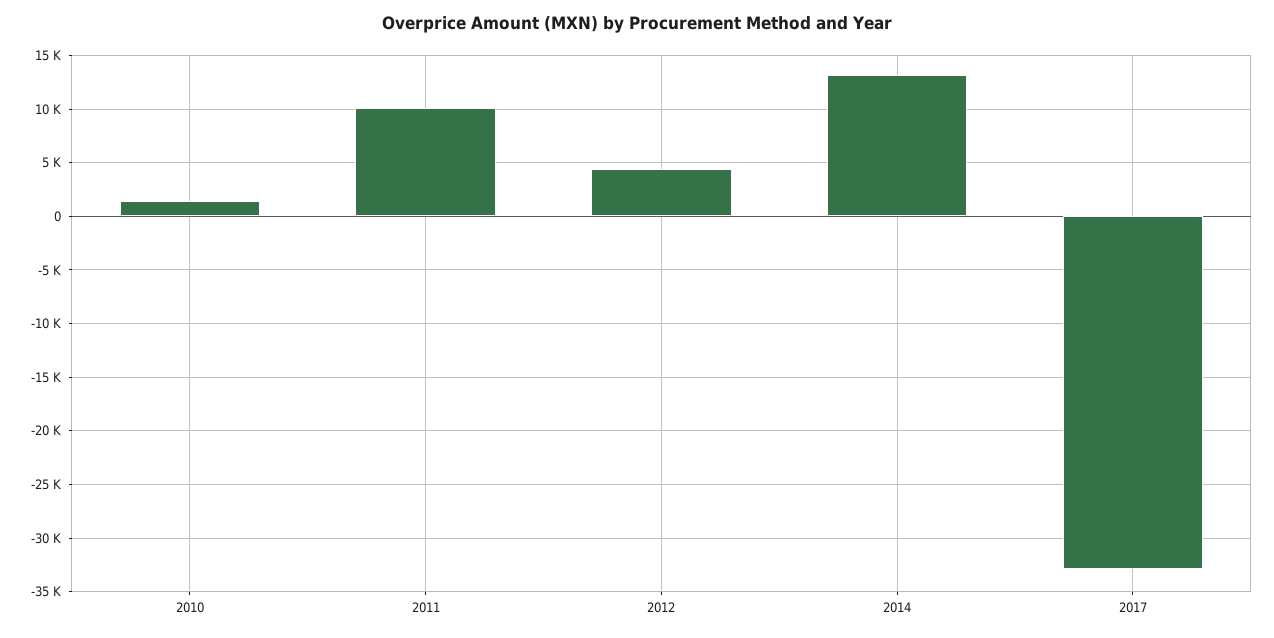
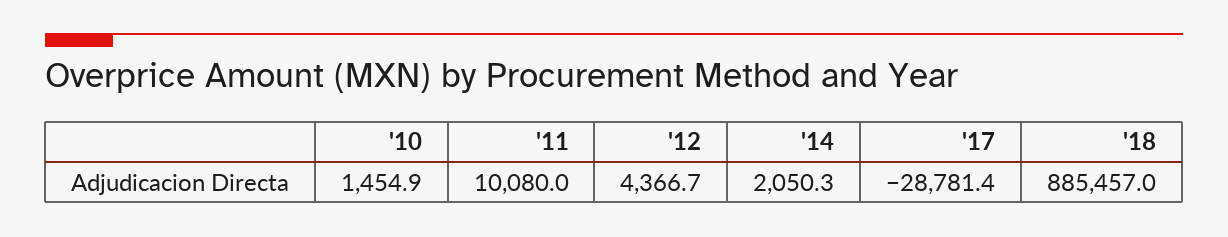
2014: 13000 -> 2050.3
2017: -33000 -> -28781.4
'18: none -> 885457

